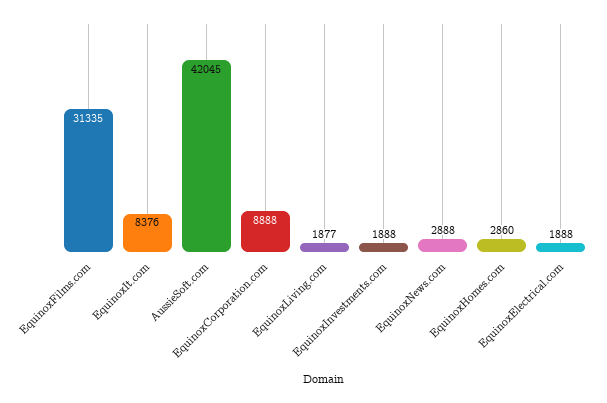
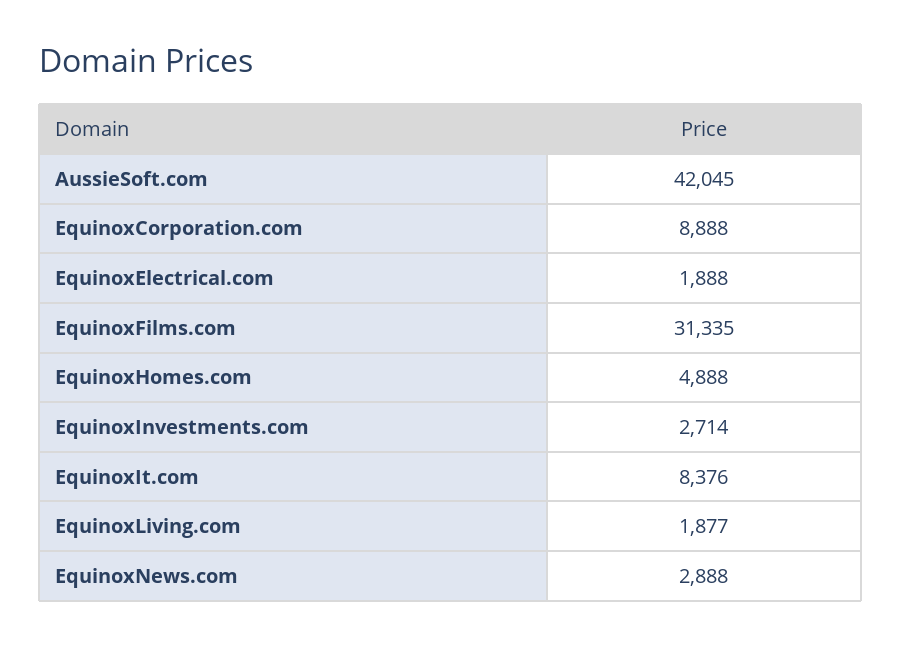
EquinoxInvestments.com: 1888 -> 2714
EquinoxHomes.com: 2860 -> 4888

